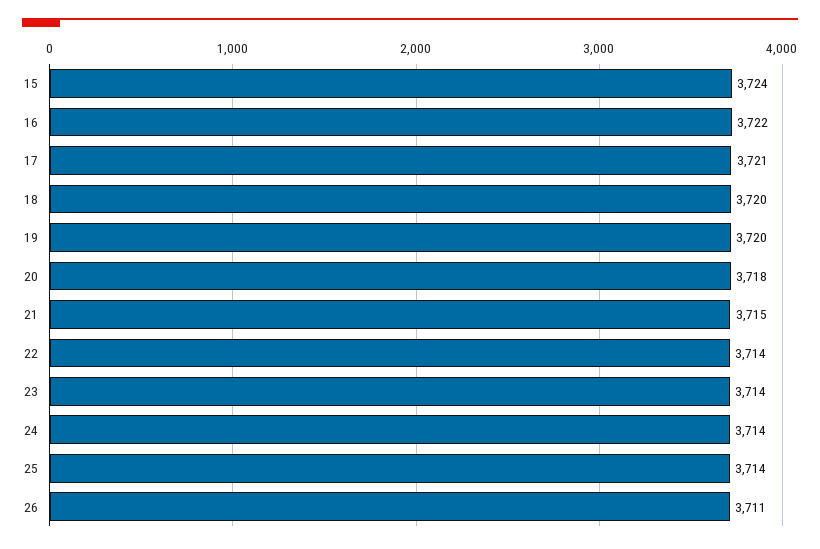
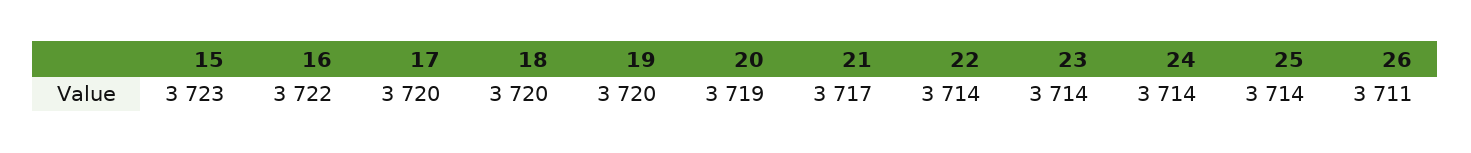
15: 3724 -> 3723
17: 3721 -> 3720
20: 3718 -> 3719
21: 3715 -> 3717

